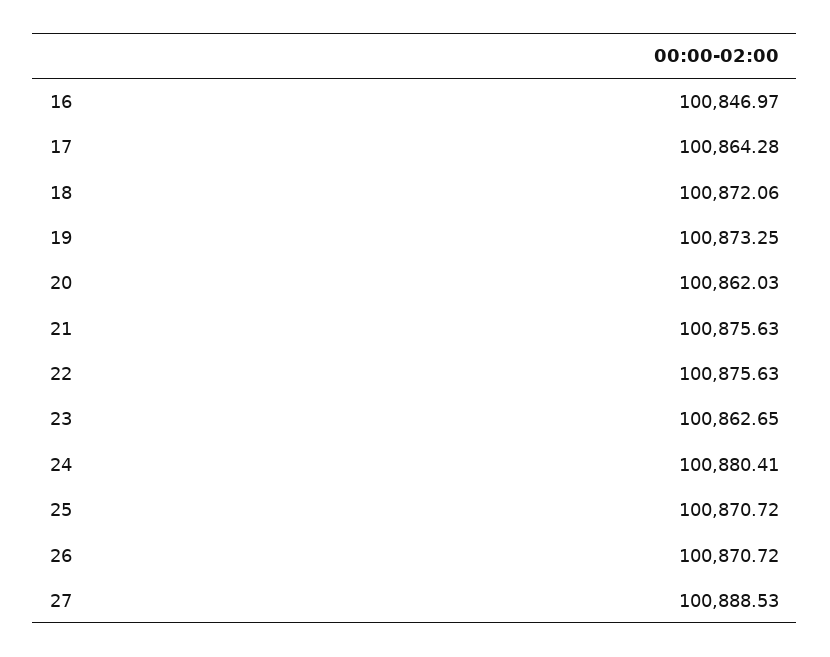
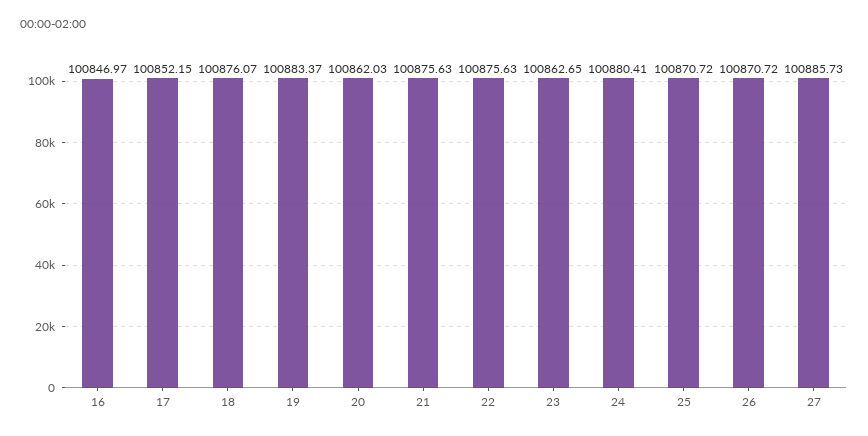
17: 100864.28 -> 100852.15
18: 100872.06 -> 100876.07
19: 100873.25 -> 100883.37
27: 100888.53 -> 100885.73

